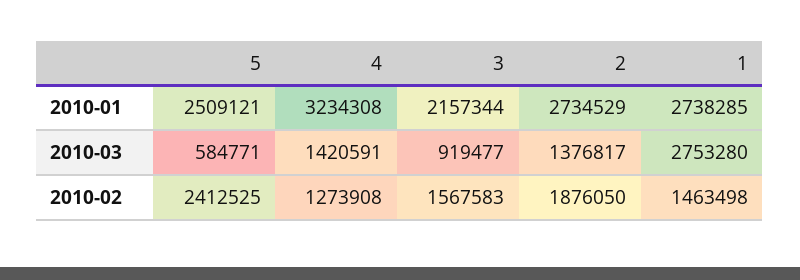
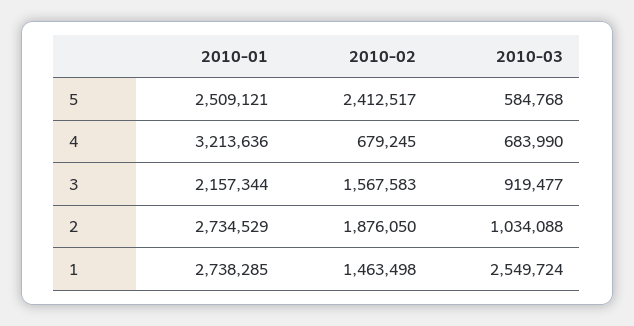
4, 2010-01: 3234308 -> 3213636
5, 2010-03: 584771 -> 584768
4, 2010-03: 1420591 -> 683990
2, 2010-03: 1376817 -> 1034088
1, 2010-03: 2753280 -> 2549724
5, 2010-02: 2412525 -> 2412517
4, 2010-02: 1273908 -> 679245

